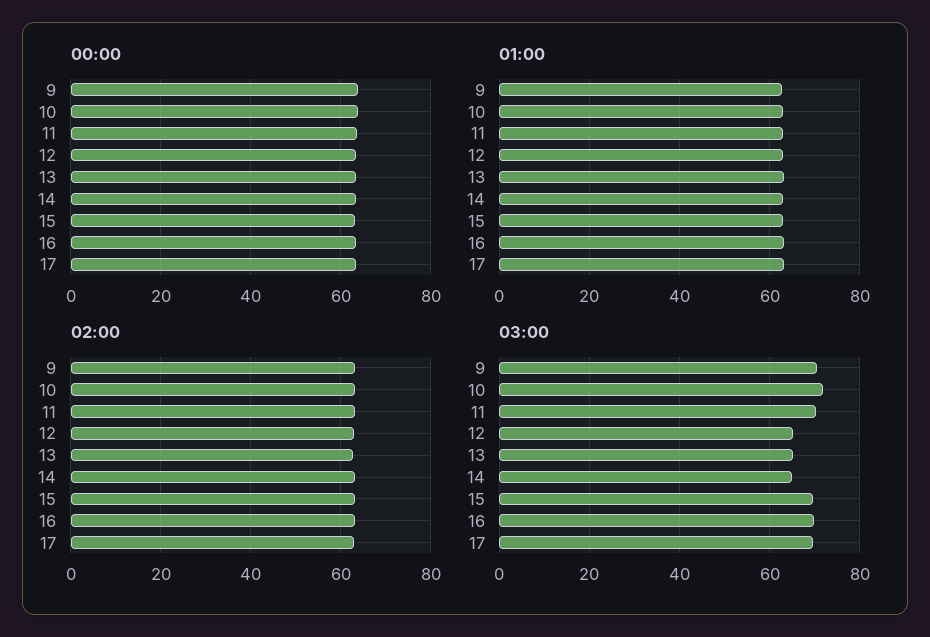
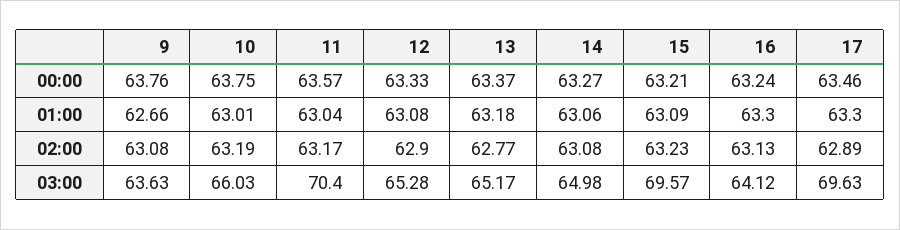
03:00, 9: 70 -> 63.63
03:00, 10: 72 -> 66.03
03:00, 16: 70 -> 64.12

